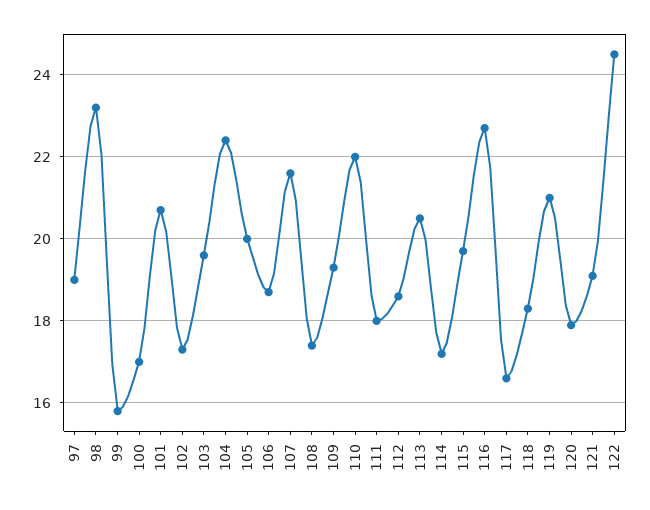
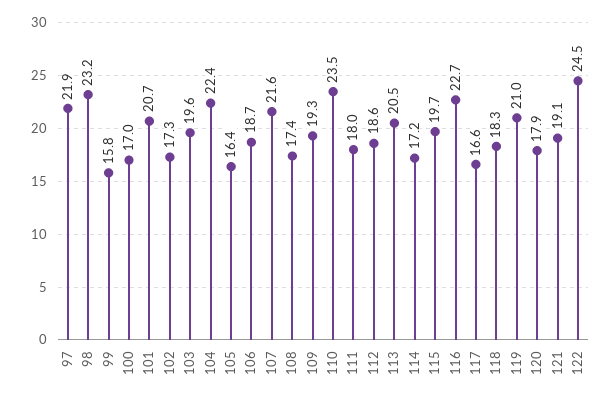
97: 19 -> 21.9
105: 20 -> 16.4
110: 22 -> 23.5

